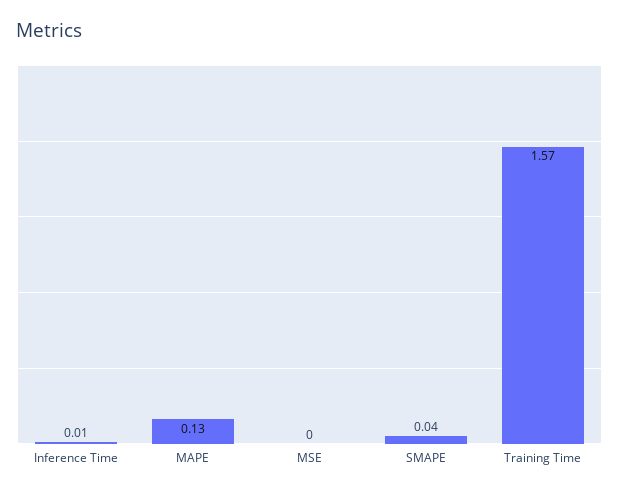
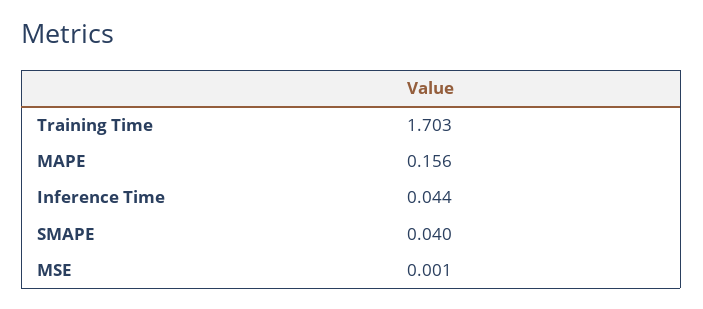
Inference Time: 0.01 -> 0.044
MAPE: 0.13 -> 0.156
Training Time: 1.57 -> 1.703

